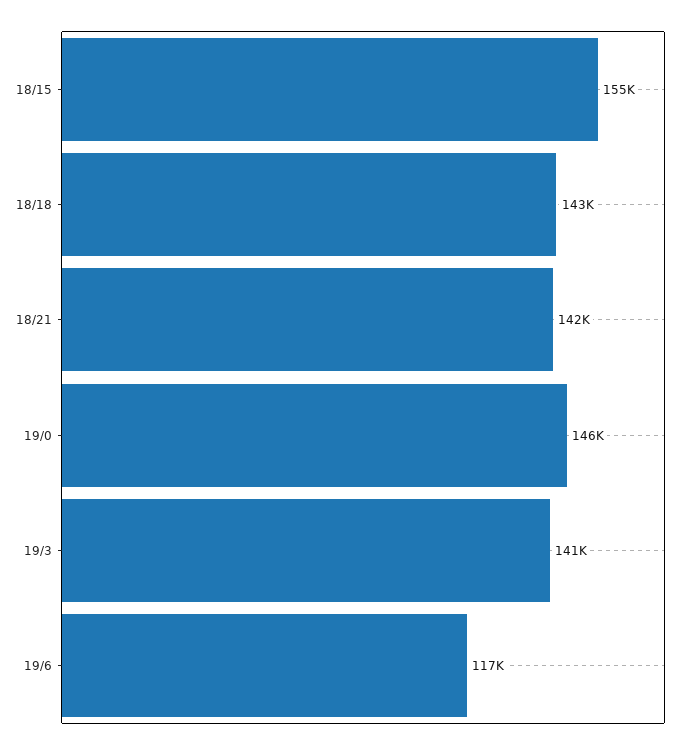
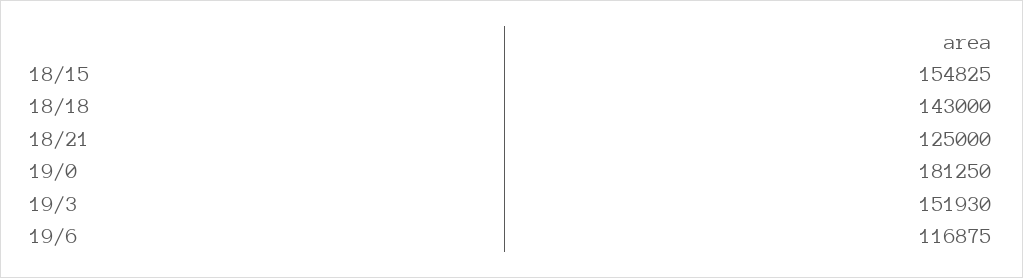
18/21: 142000 -> 125000
19/0: 146000 -> 181250
19/3: 141000 -> 151930

